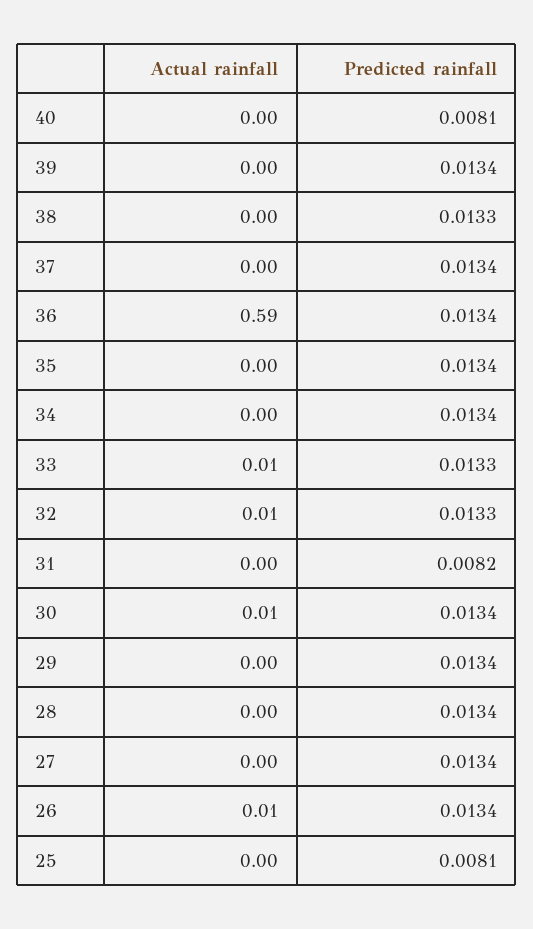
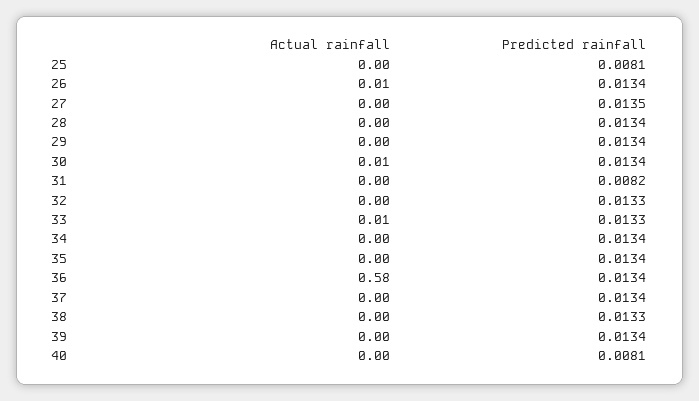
Actual rainfall, 36: 0.59 -> 0.58
Actual rainfall, 32: 0.01 -> 0
Predicted rainfall, 27: 0.0134 -> 0.0135

